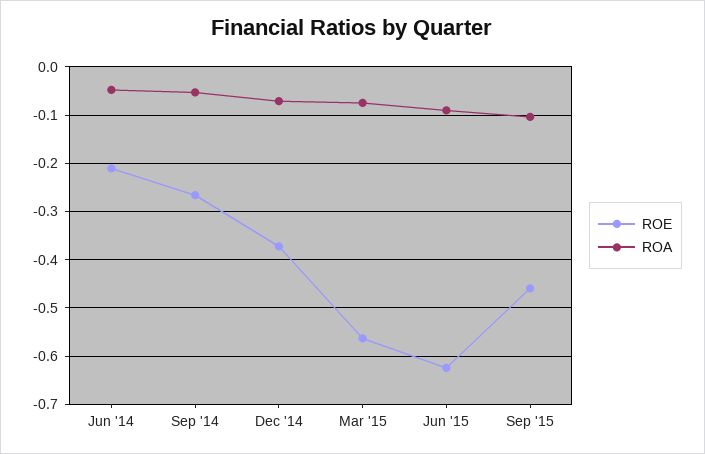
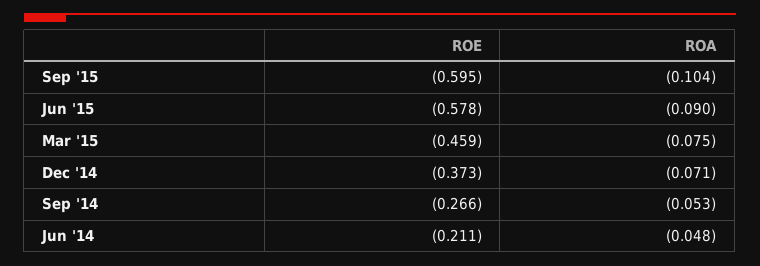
ROE, Mar '15: -0.56 -> -0.459
ROE, Jun '15: -0.62 -> -0.578
ROE, Sep '15: -0.46 -> -0.595

